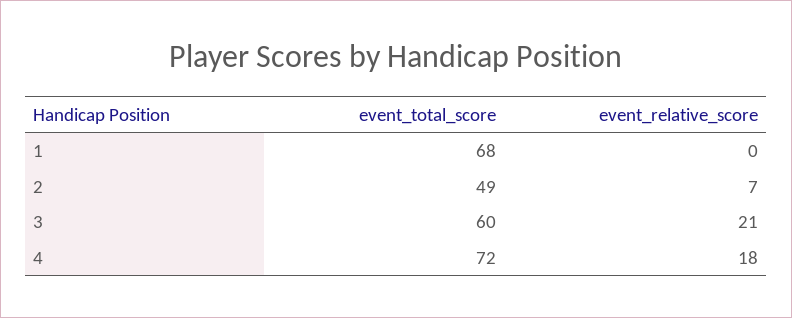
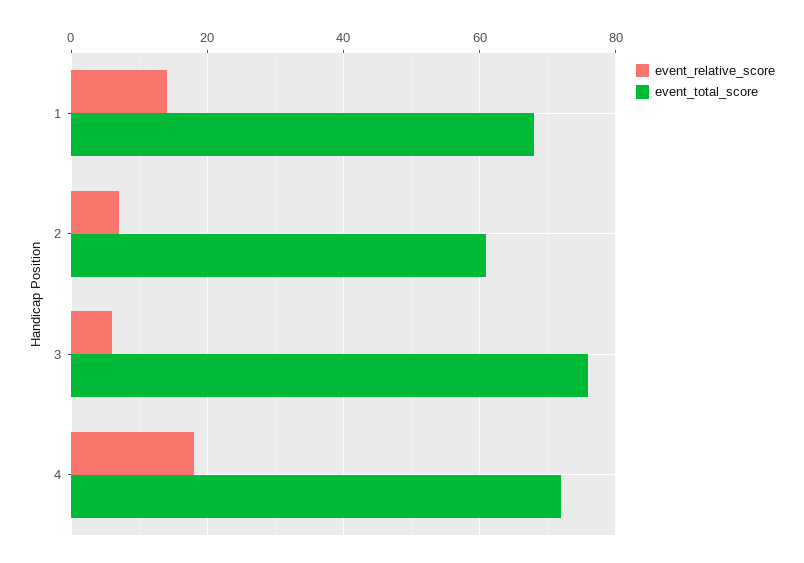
event_relative_score, 1: 0 -> 15
event_total_score, 2: 49 -> 60
event_total_score, 3: 60 -> 75
event_relative_score, 3: 21 -> 5

